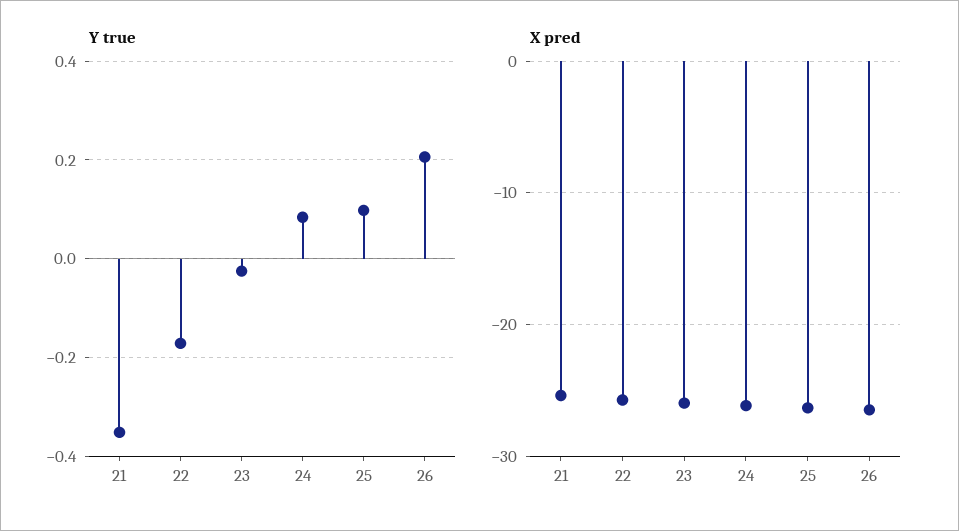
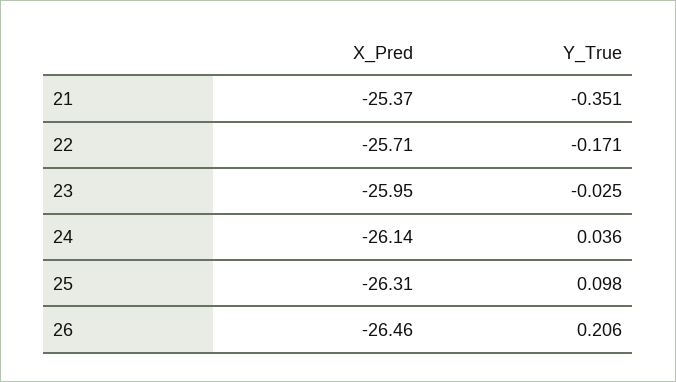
Y true, 24: 0.08 -> 0.036

